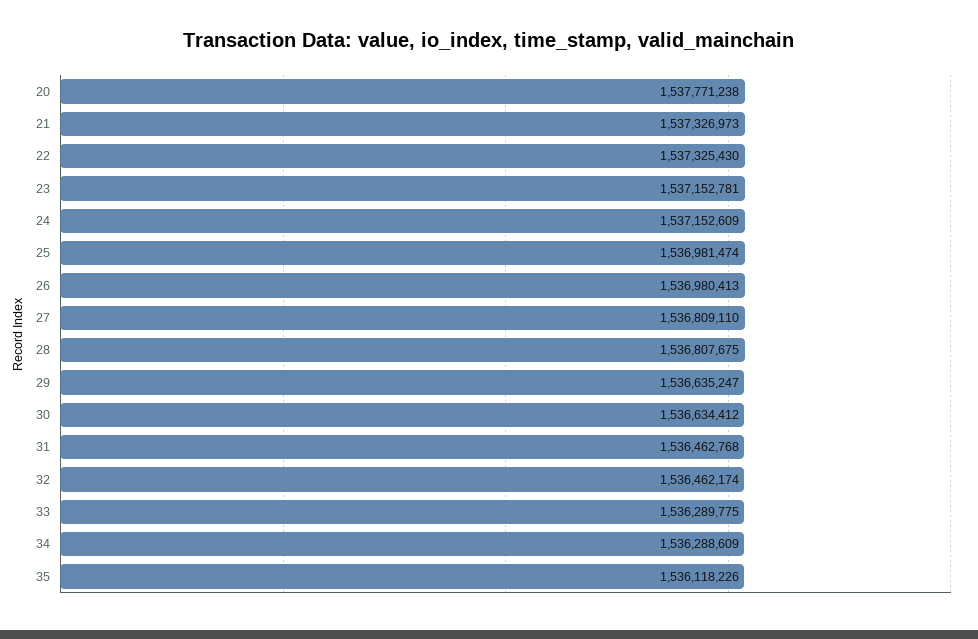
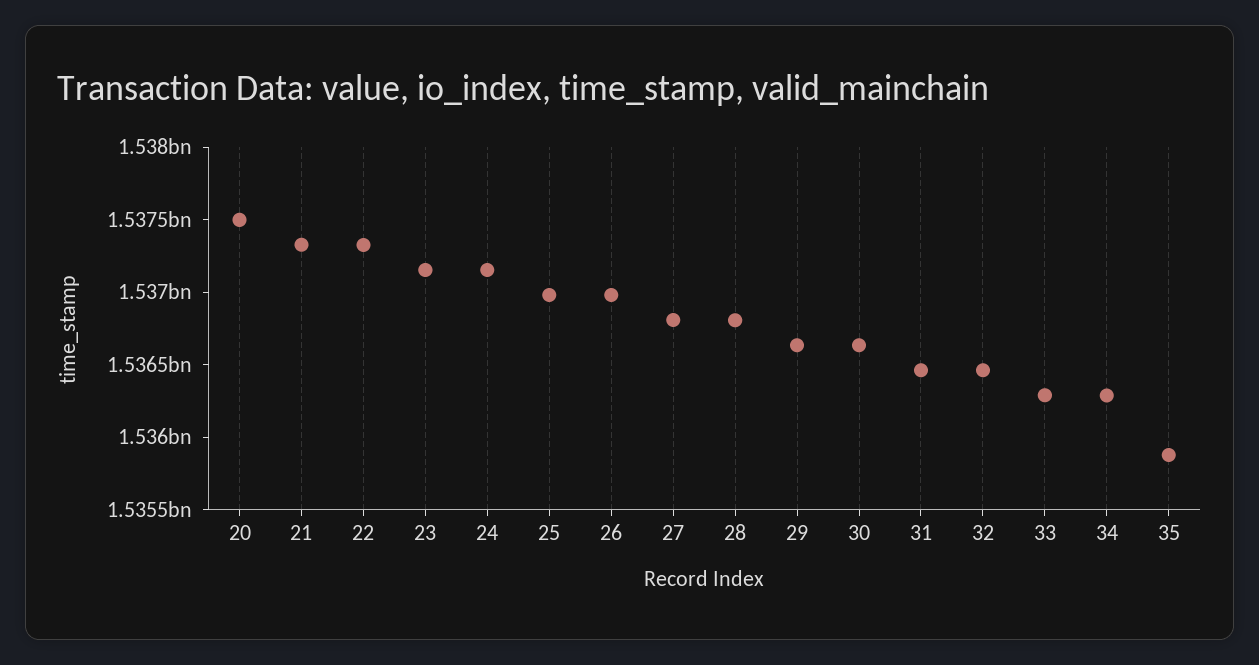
20: 1537771238 -> 1537500000
35: 1536118226 -> 1535900000

